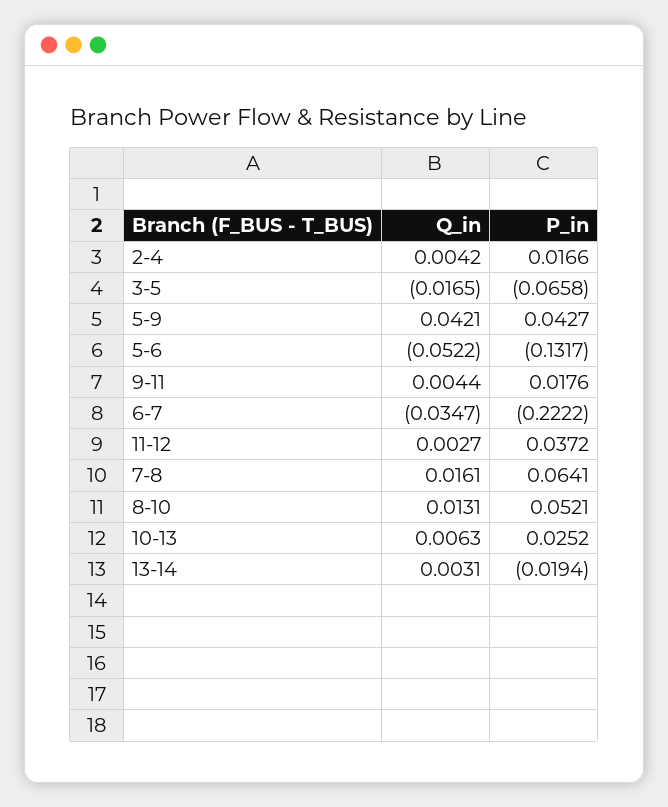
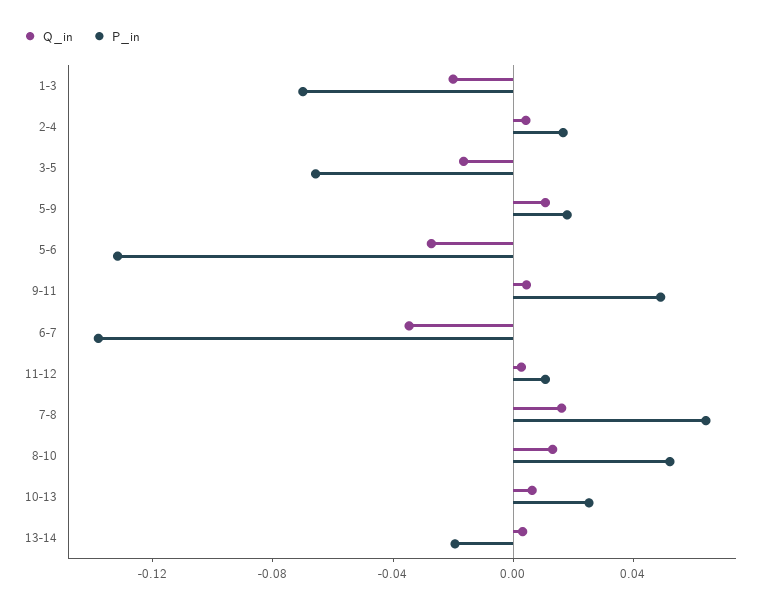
Q_in, 5-9: 0.0421 -> 0.01
P_in, 5-9: 0.0427 -> 0.02
Q_in, 5-6: -0.0522 -> -0.03
P_in, 9-11: 0.0176 -> 0.05
P_in, 6-7: -0.2222 -> -0.14
P_in, 11-12: 0.0372 -> 0.01
Q_in, 1-3: none -> -0.02
P_in, 1-3: none -> -0.07

